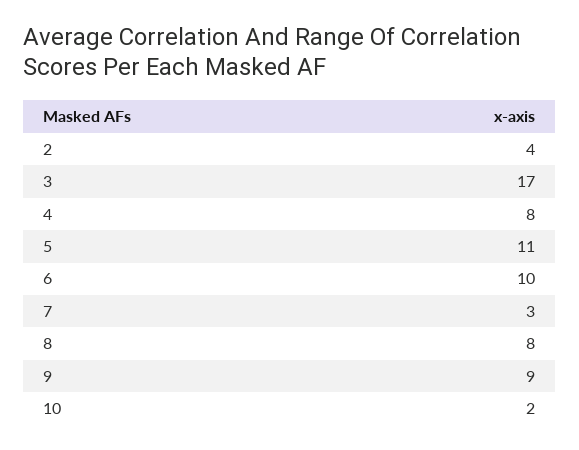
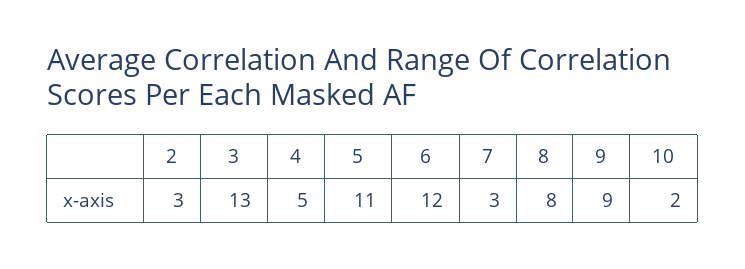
2: 4 -> 3
3: 17 -> 13
4: 8 -> 5
6: 10 -> 12

